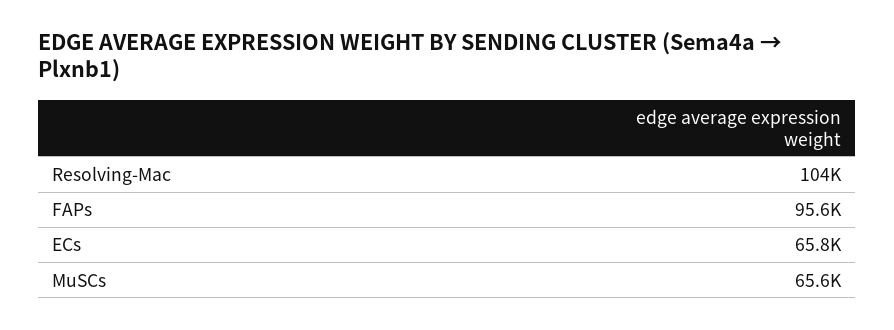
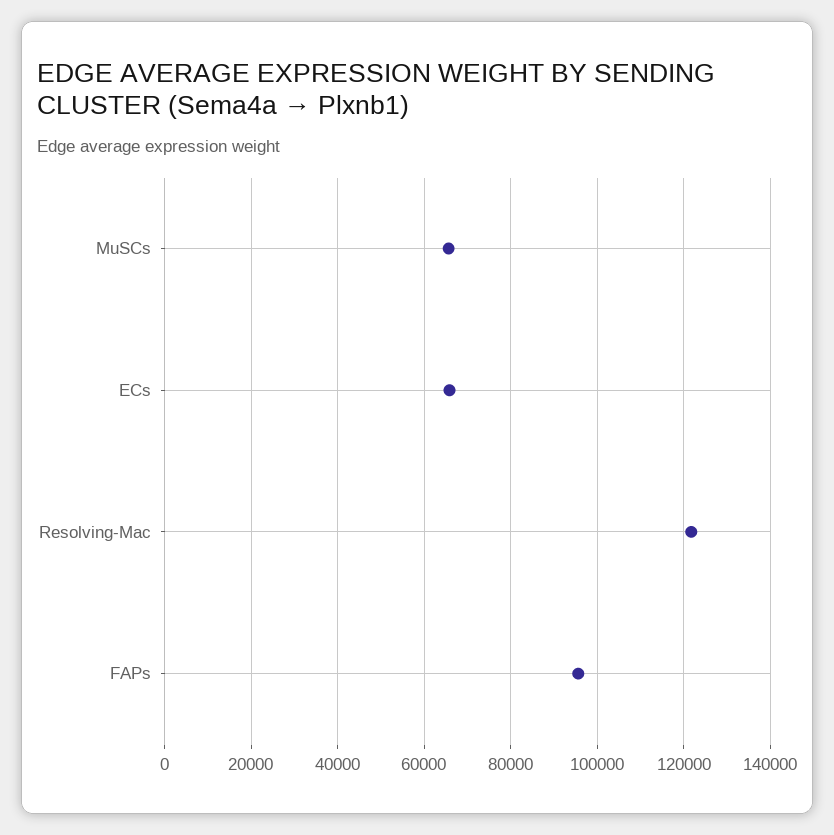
Resolving-Mac: 104000 -> 122000

